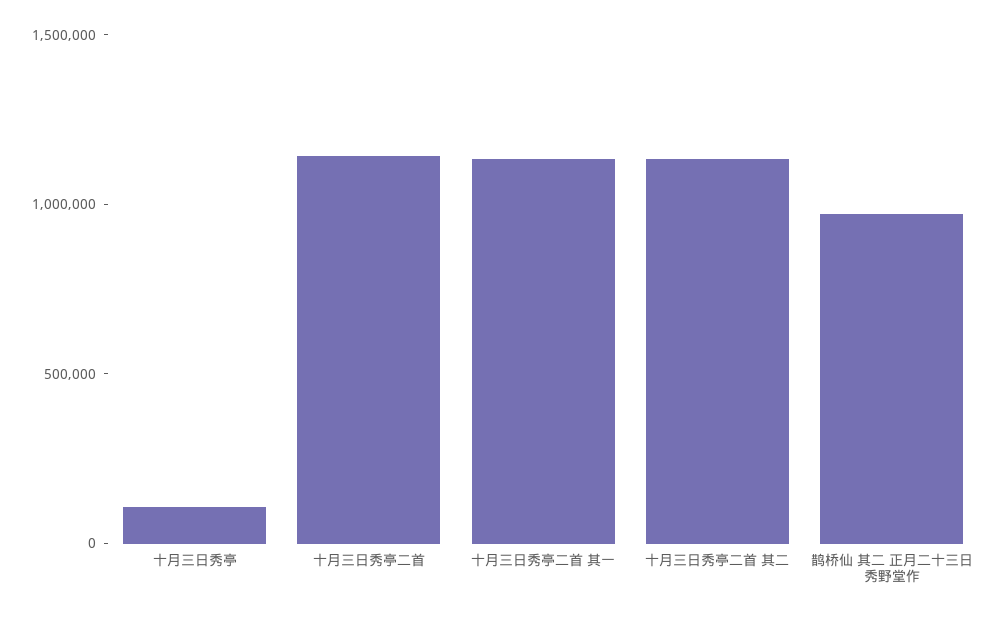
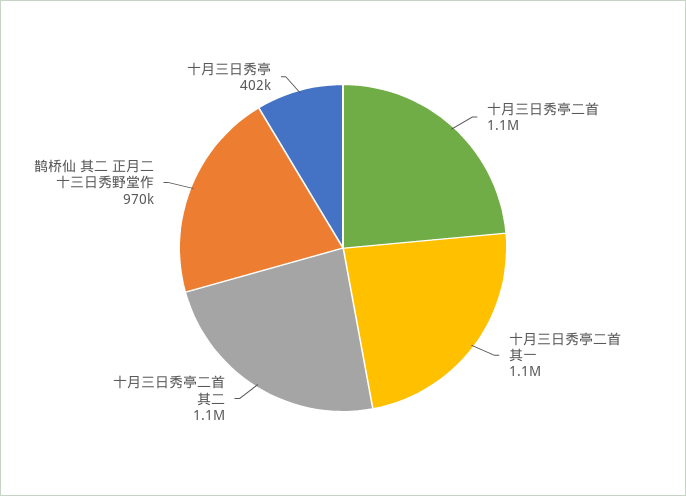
十月三日秀亭: 100000 -> 402000

